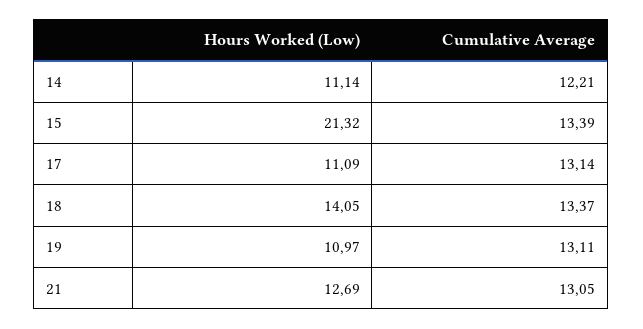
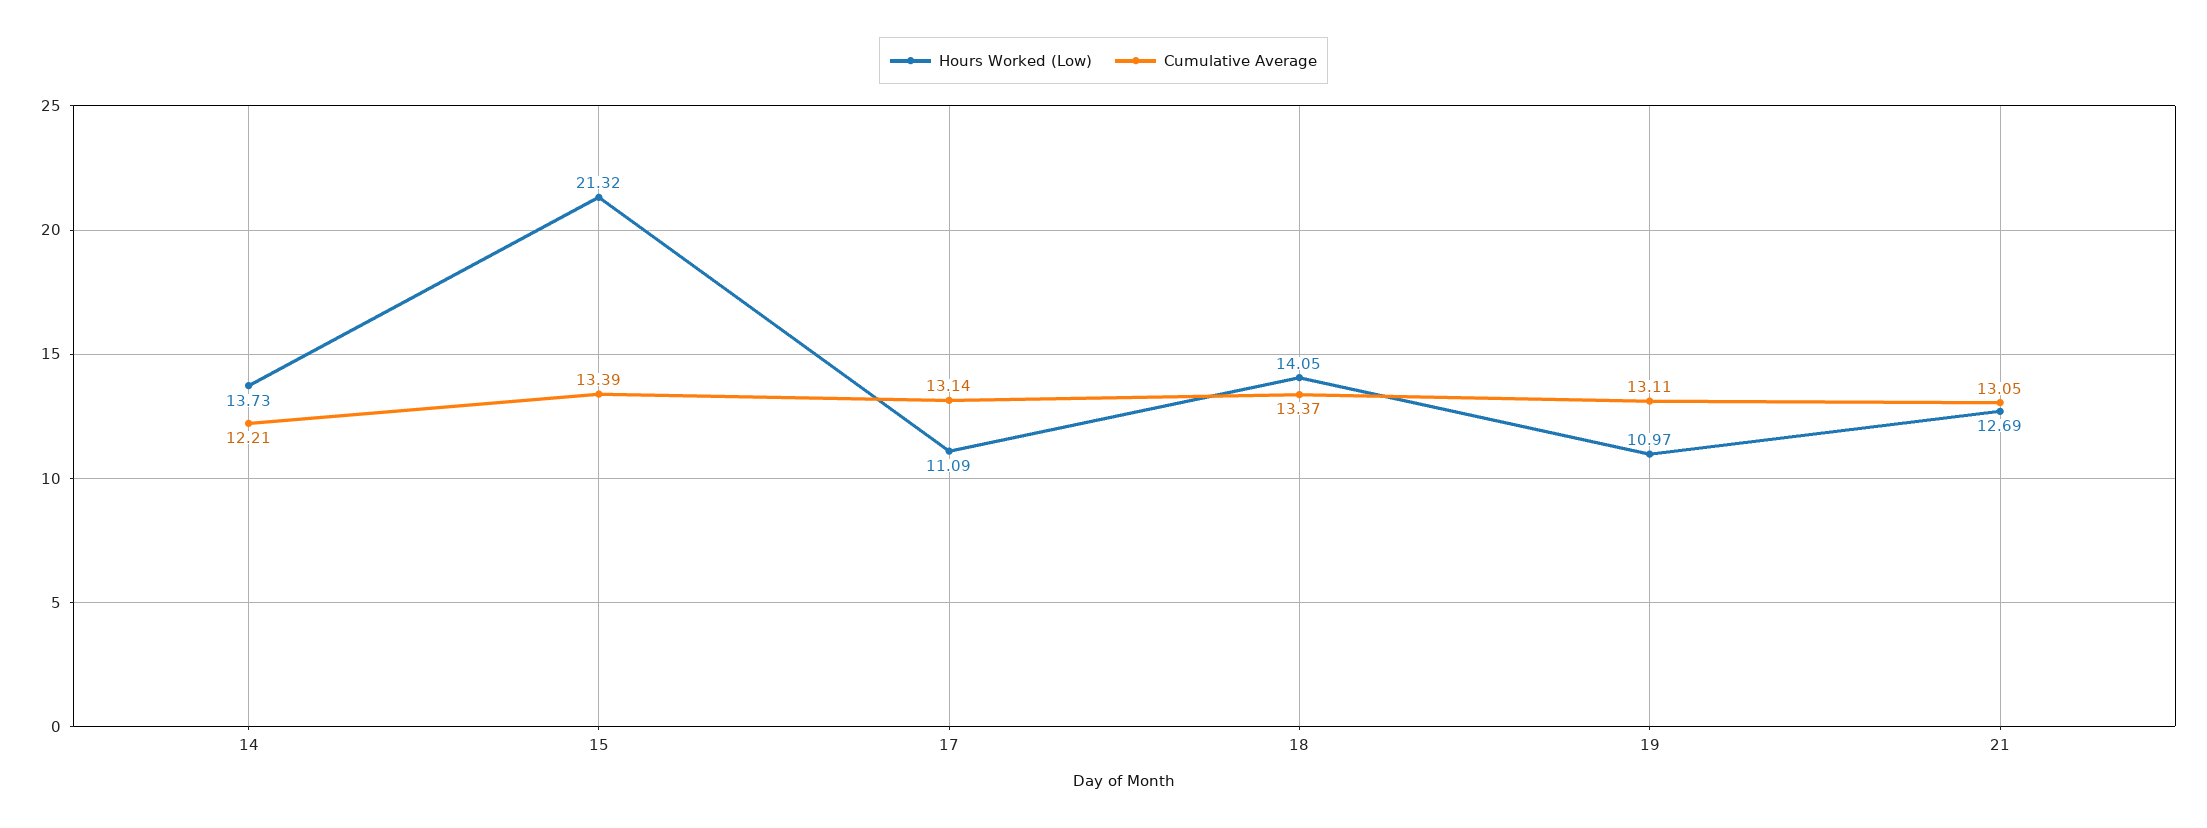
Hours Worked (Low), 14: 11.14 -> 13.73

